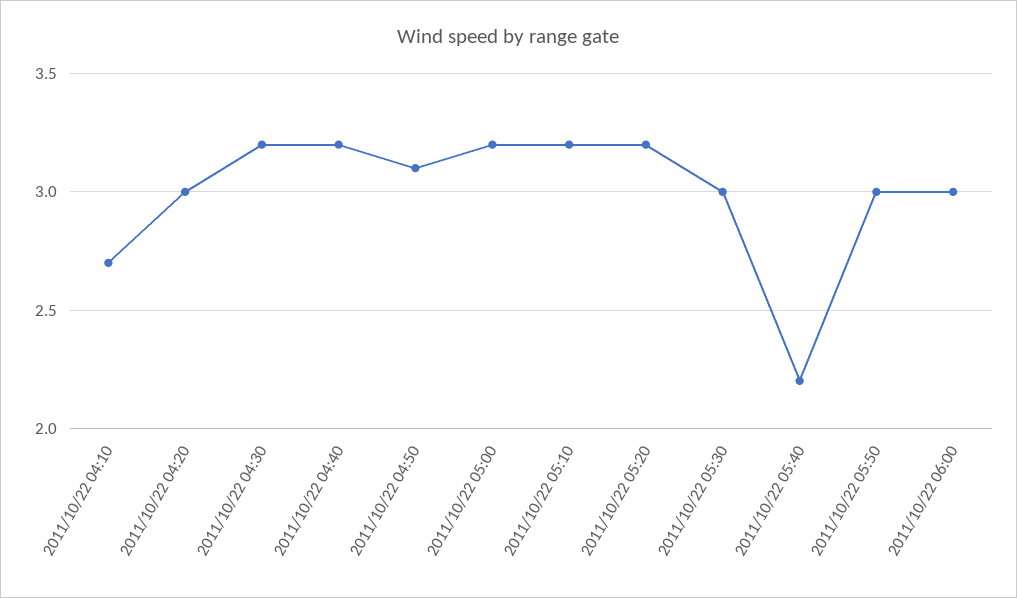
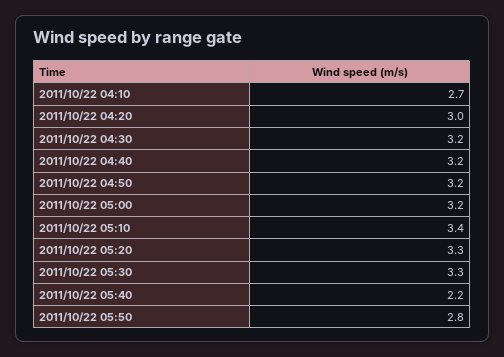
2011/10/22 04:50: 3.1 -> 3.2
2011/10/22 05:10: 3.2 -> 3.4
2011/10/22 05:20: 3.2 -> 3.3
2011/10/22 05:30: 3 -> 3.3
2011/10/22 05:50: 3 -> 2.8
2011/10/22 06:00: 3 -> none

